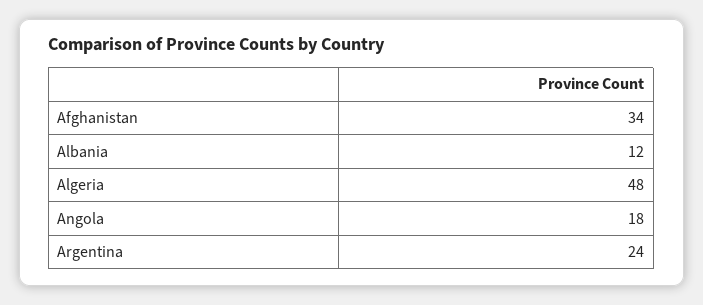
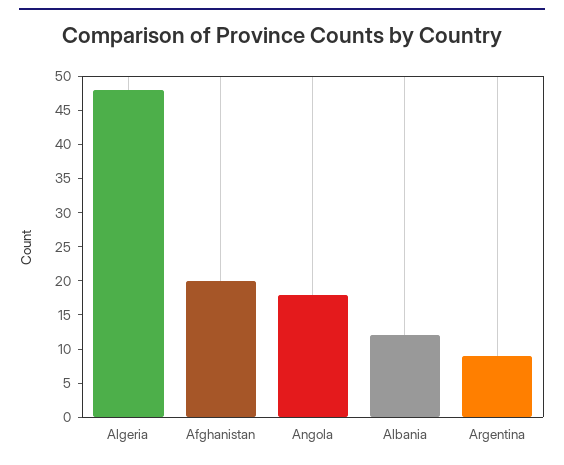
Afghanistan: 34 -> 20
Argentina: 24 -> 10

